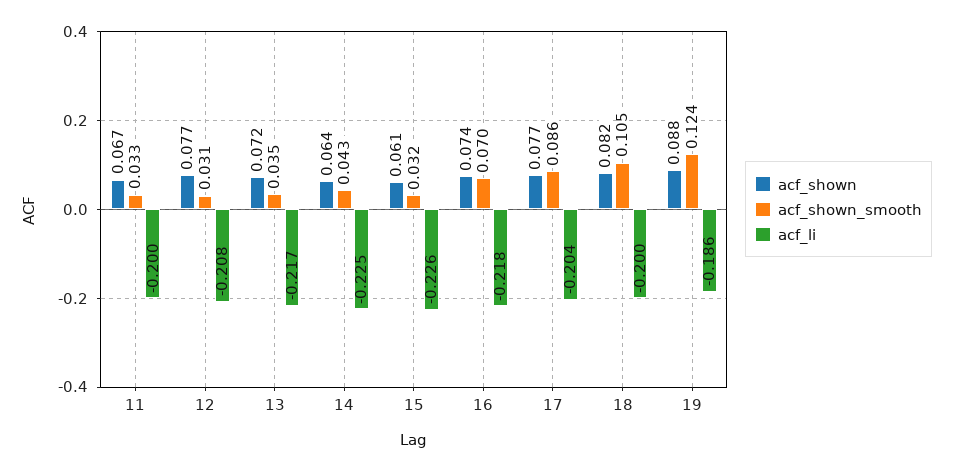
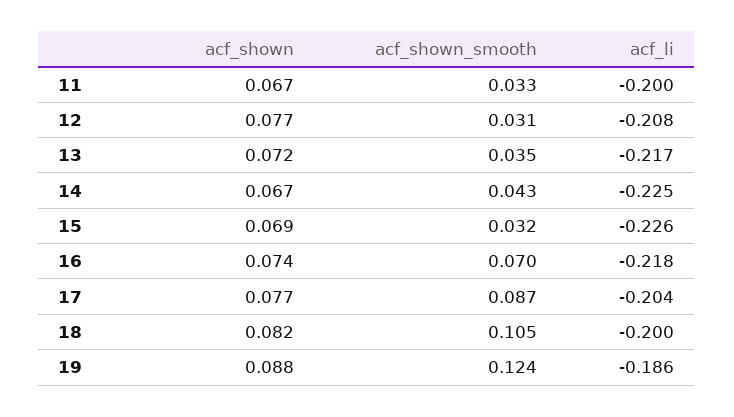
acf_shown, 14: 0.064 -> 0.067
acf_shown, 15: 0.061 -> 0.069
acf_shown_smooth, 17: 0.086 -> 0.087

